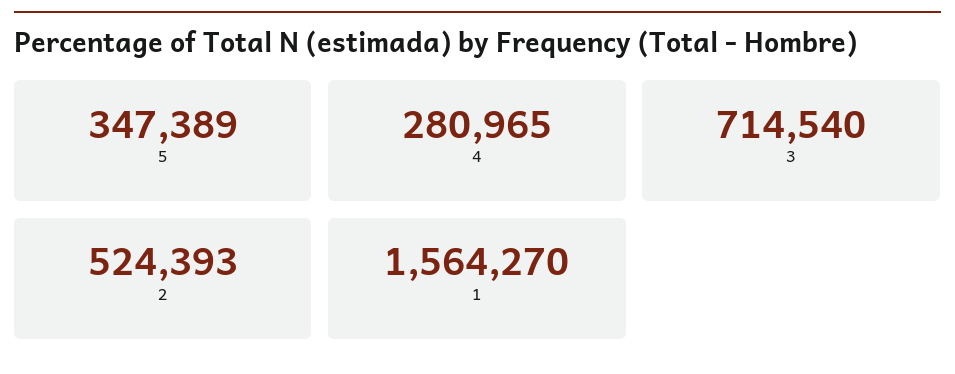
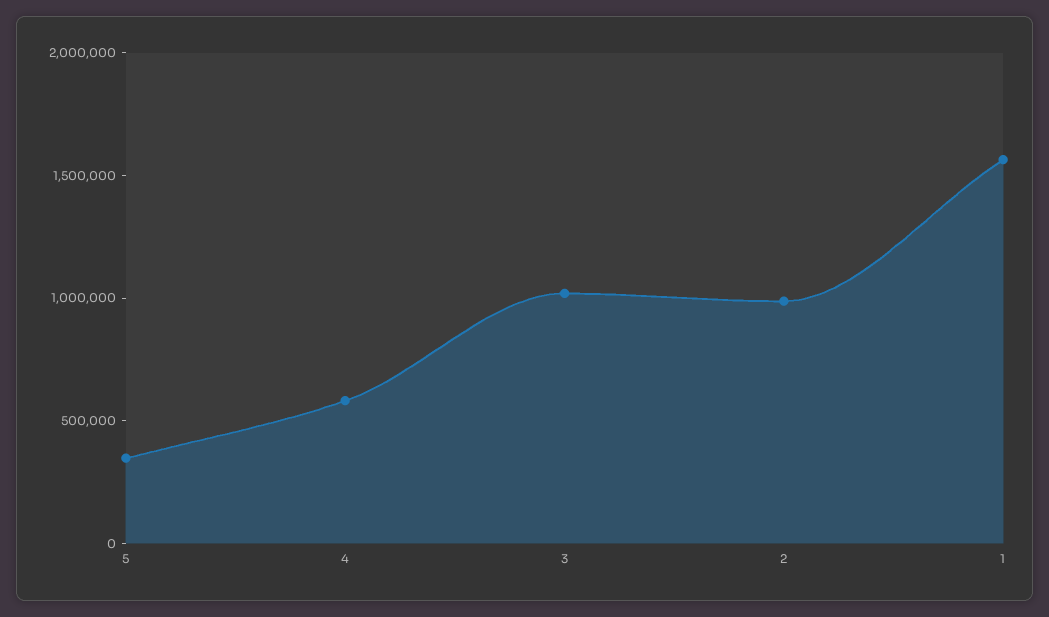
4: 280965 -> 600000
3: 714540 -> 1000000
2: 524393 -> 1000000

